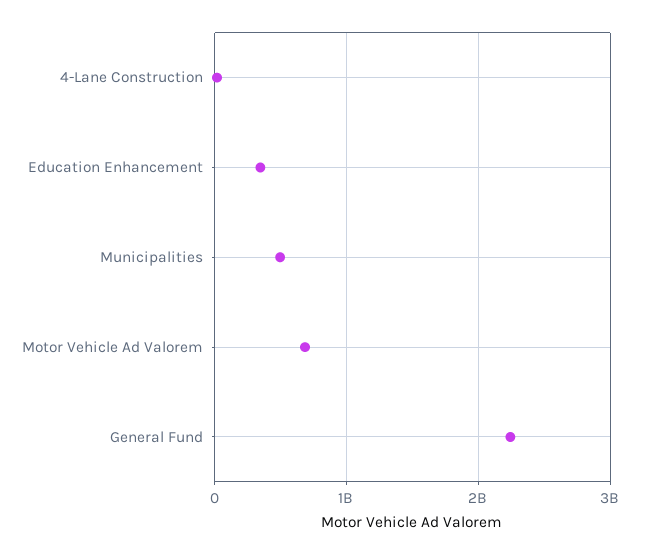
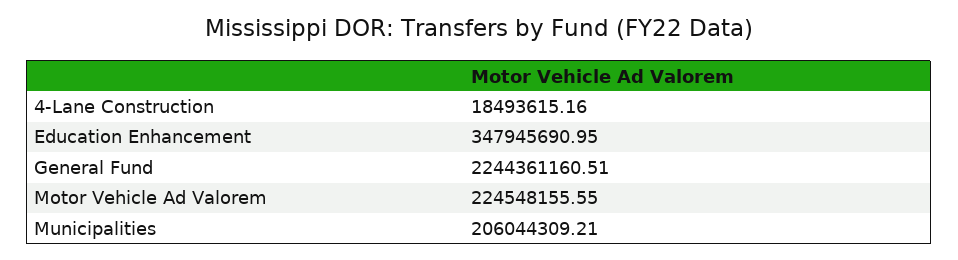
Municipalities: 500000000 -> 206044309.21
Motor Vehicle Ad Valorem: 700000000 -> 224548155.55

